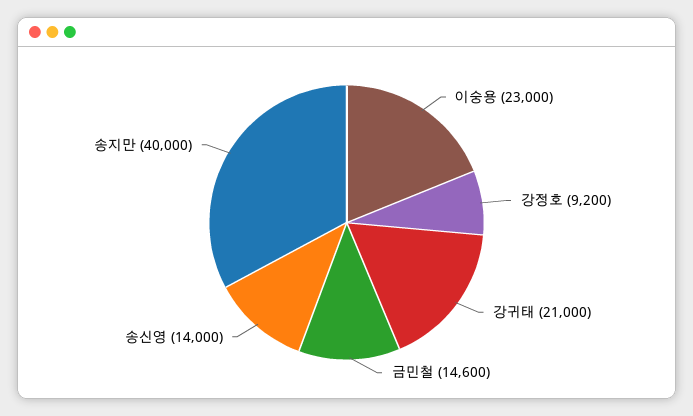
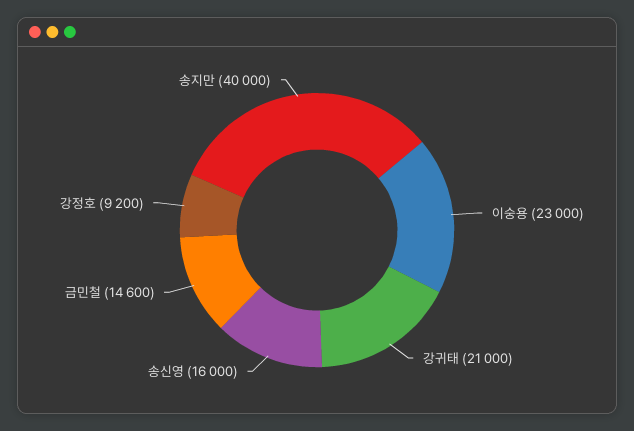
송신영: 14000 -> 16000

